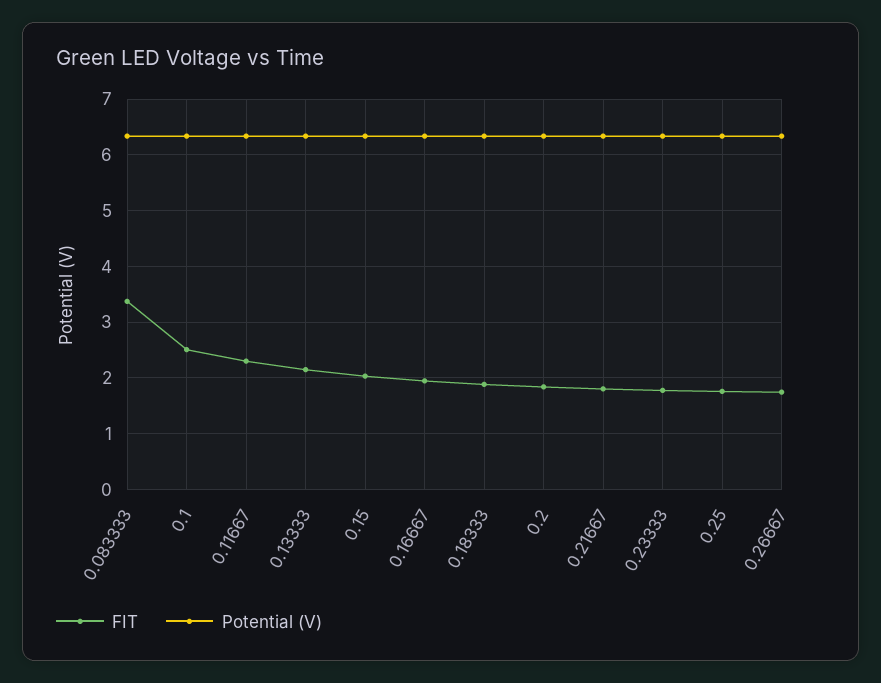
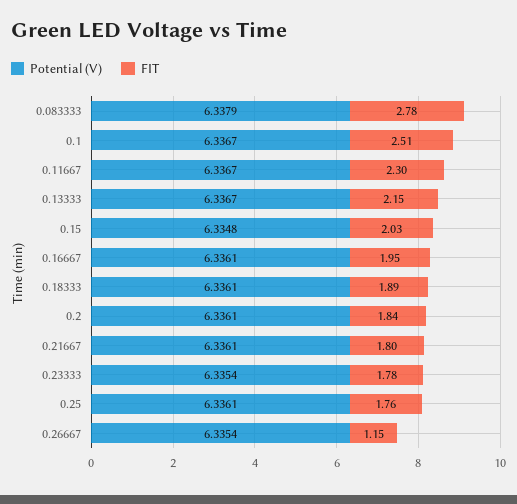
FIT, 0.083333: 3.4 -> 2.78
FIT, 0.26667: 1.8 -> 1.15

